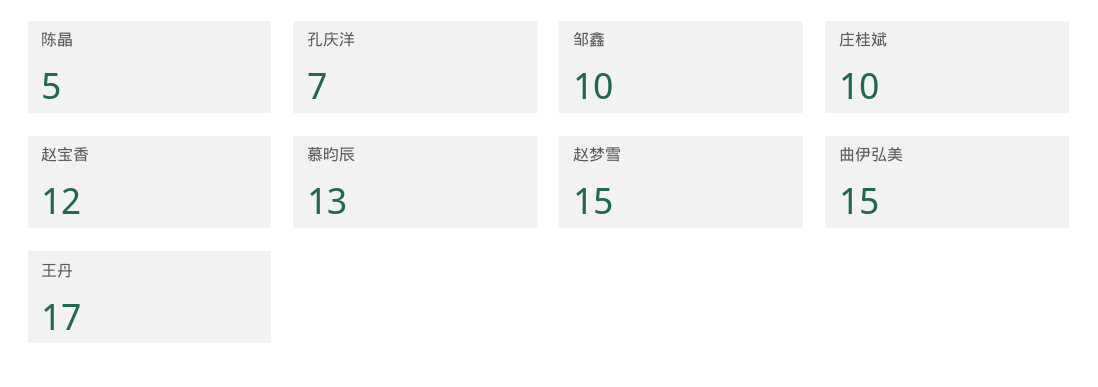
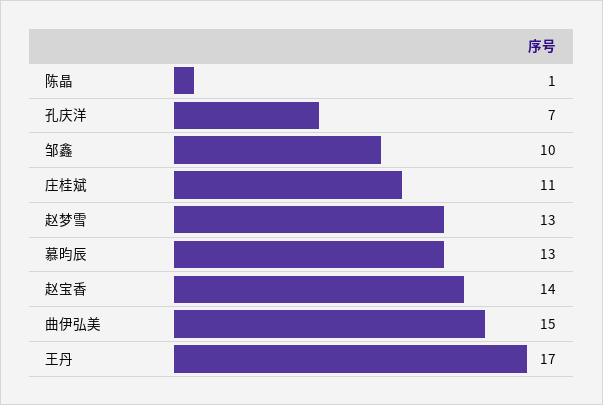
陈晶: 5 -> 1
庄桂斌: 10 -> 11
赵宝香: 12 -> 14
赵梦雪: 15 -> 13

